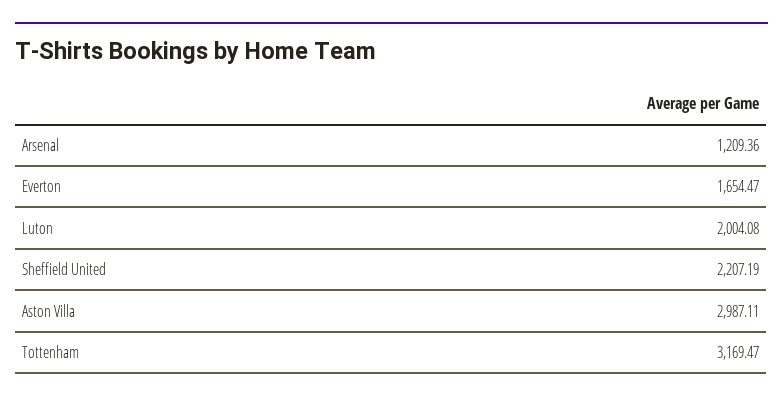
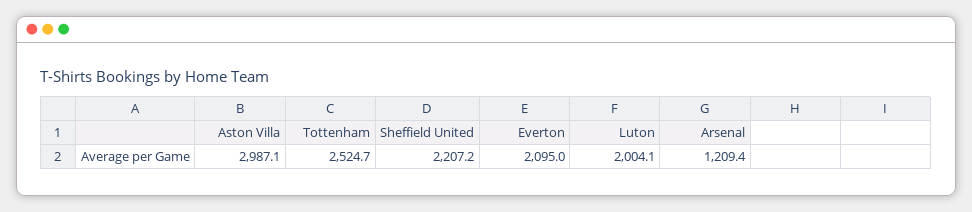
Everton: 1654.47 -> 2095
Tottenham: 3169.47 -> 2524.7

